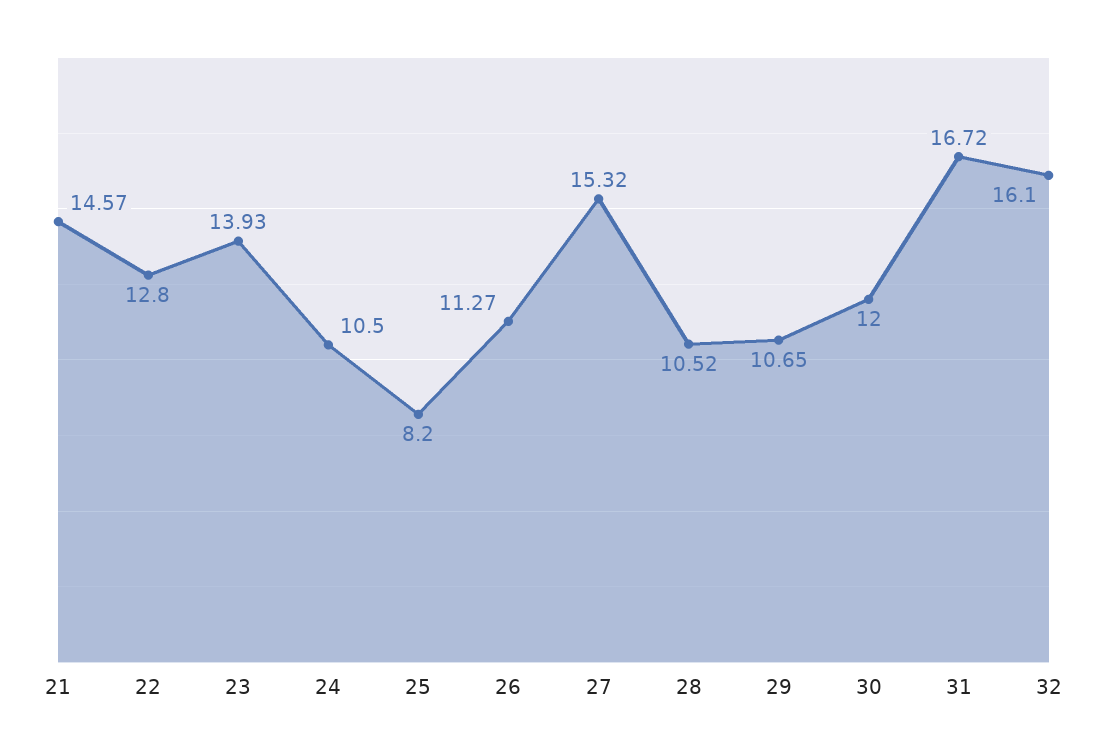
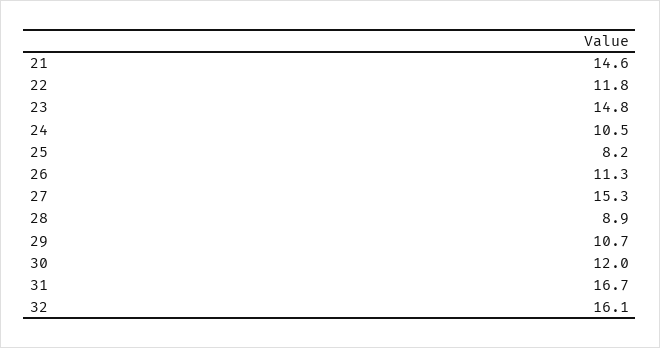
22: 12.8 -> 11.8
23: 13.93 -> 14.8
28: 10.52 -> 8.9

